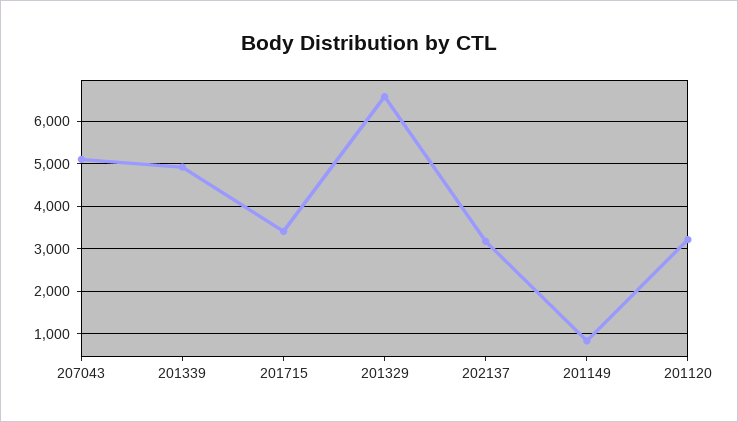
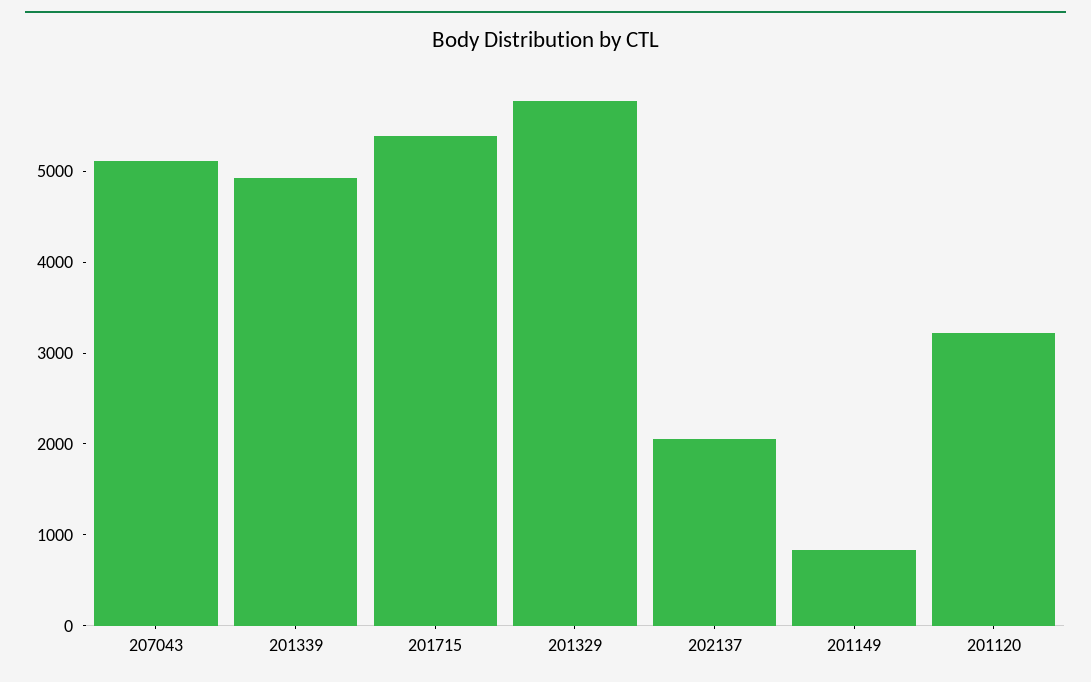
201715: 3400 -> 5400
201329: 6600 -> 5800
202137: 3200 -> 2000

